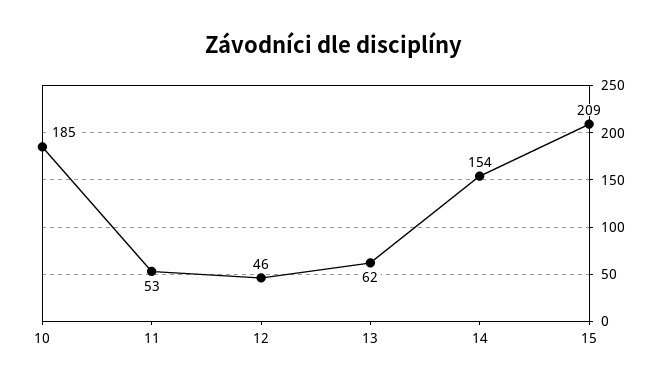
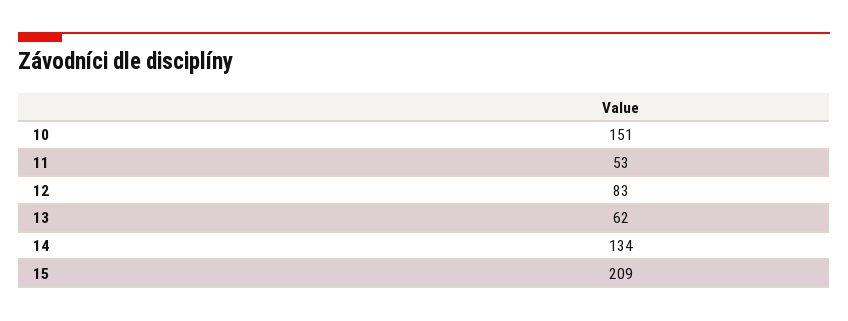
10: 185 -> 151
12: 46 -> 83
14: 154 -> 134

